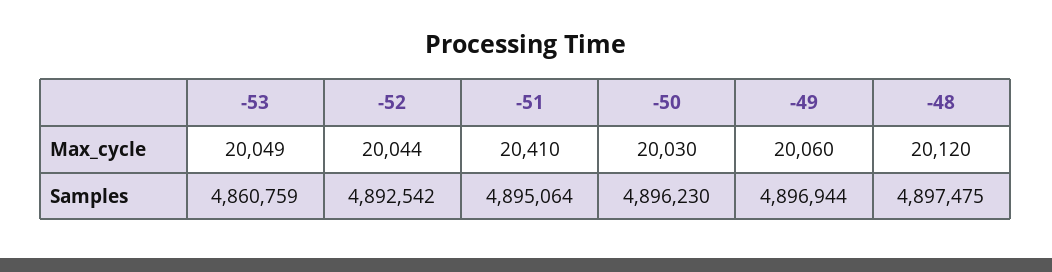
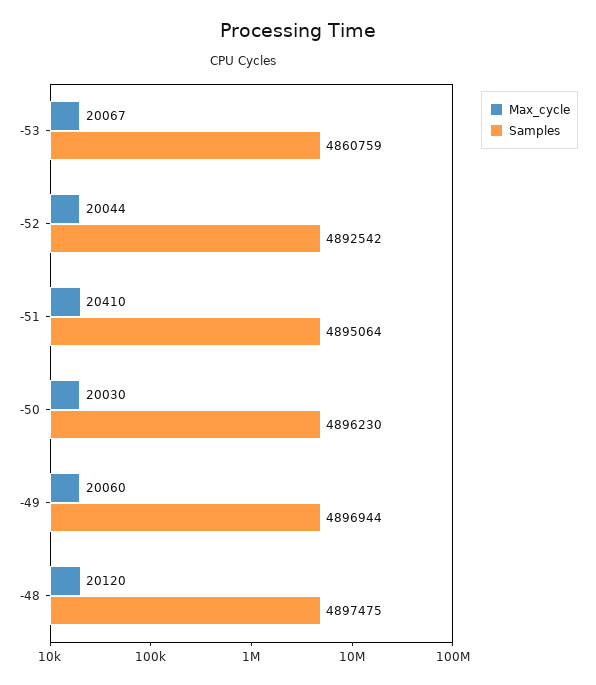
Max_cycle, -53: 20049 -> 20067

